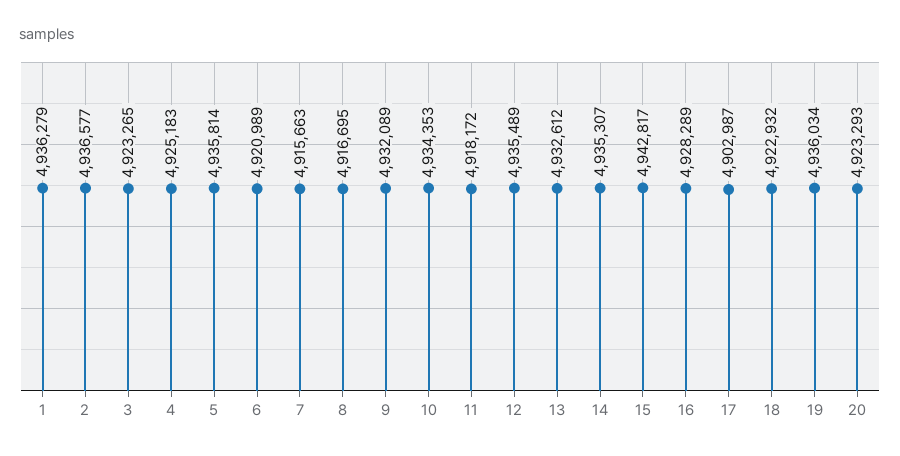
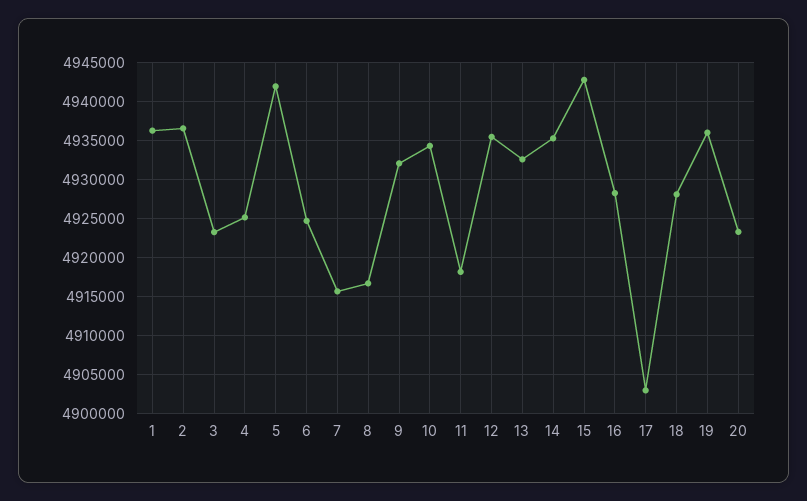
5: 4935814 -> 4942000
6: 4920989 -> 4925000
18: 4922932 -> 4928000

